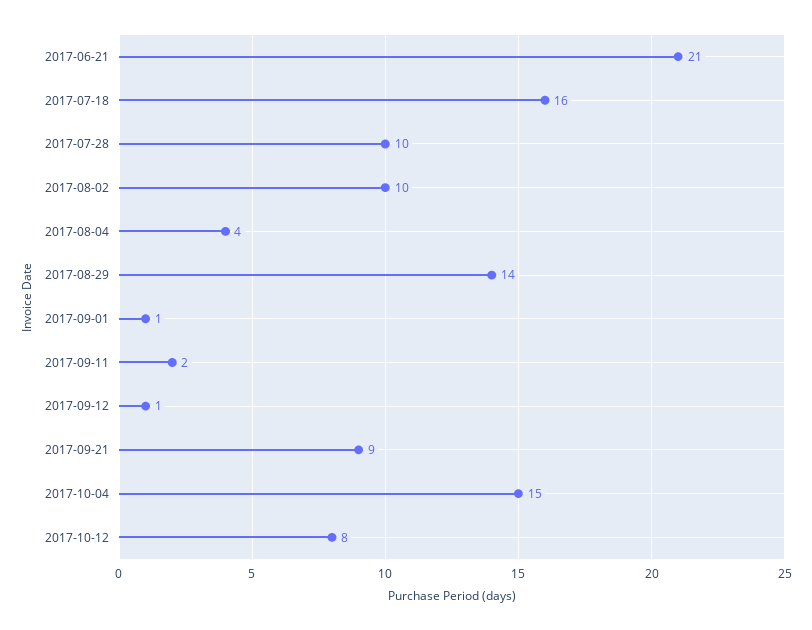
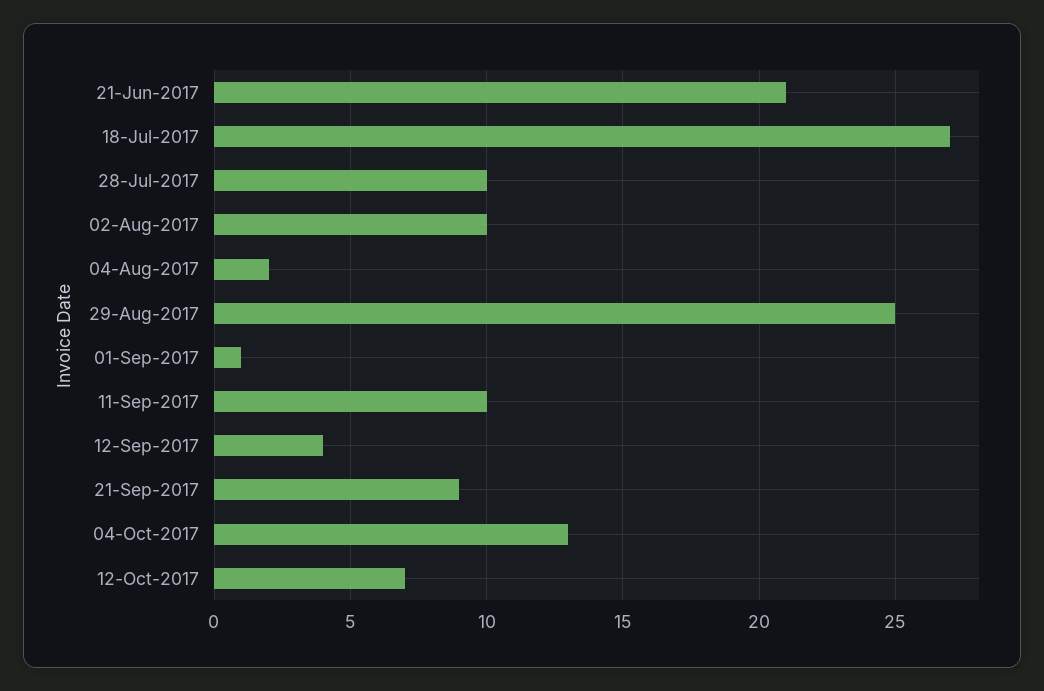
2017-07-18: 16 -> 27
2017-08-04: 4 -> 2
2017-08-29: 14 -> 25
2017-09-11: 2 -> 10
2017-09-12: 1 -> 4
2017-10-04: 15 -> 13
2017-10-12: 8 -> 7

